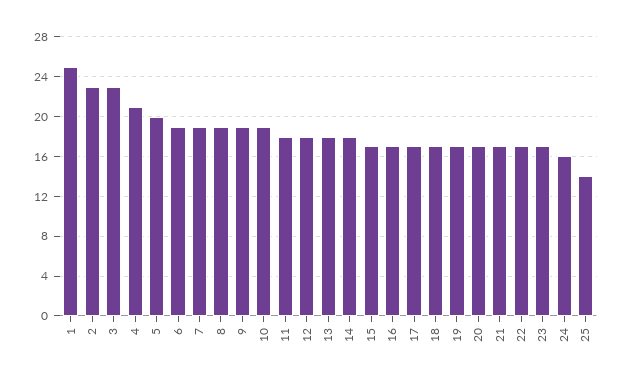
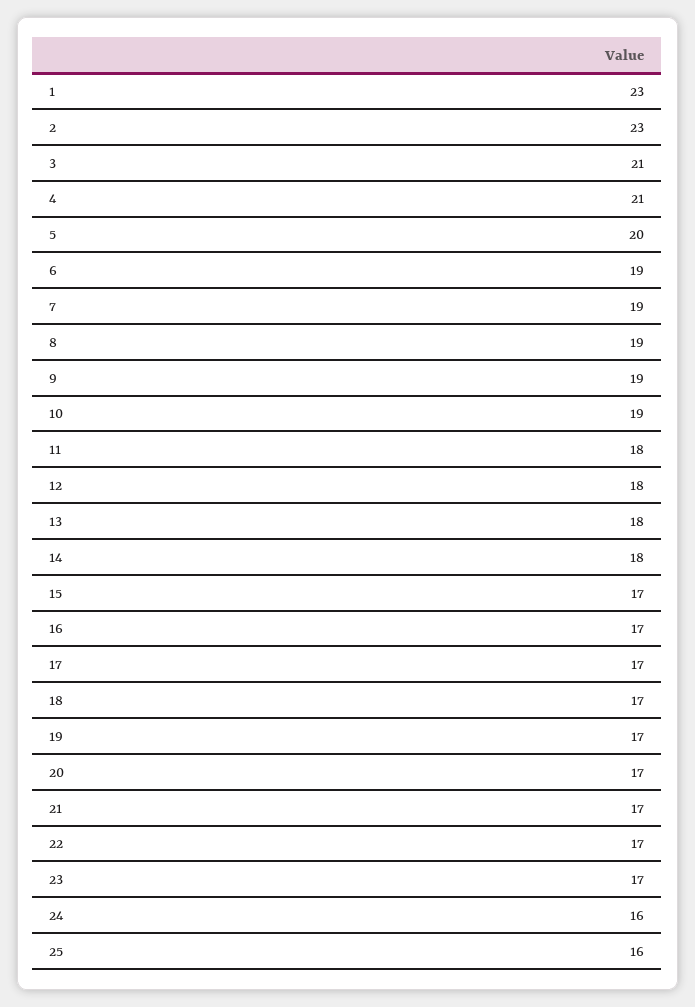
1: 25 -> 23
3: 23 -> 21
25: 14 -> 16

